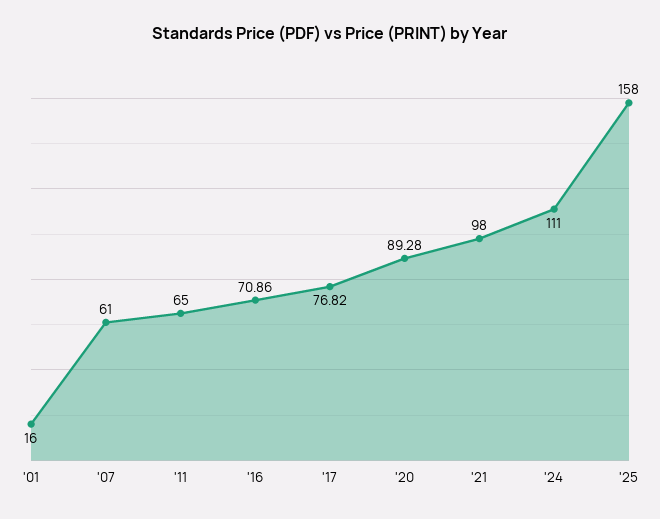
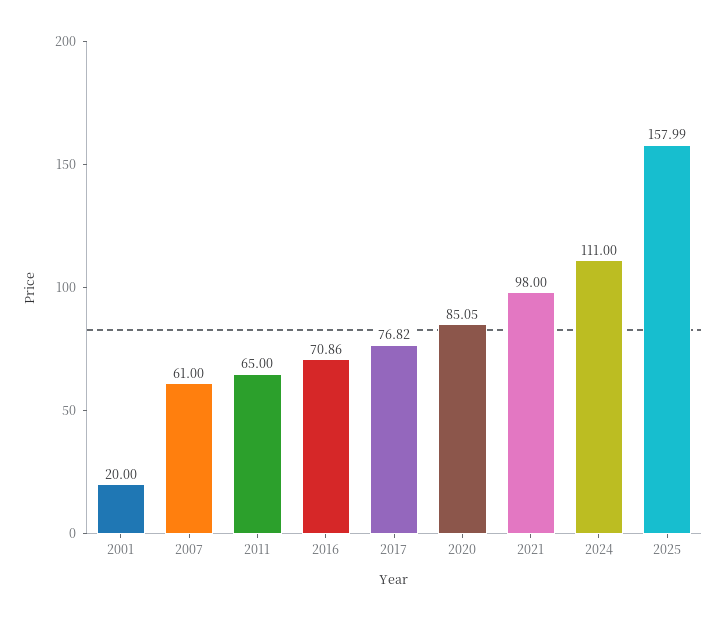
'01: 16 -> 20
'20: 89.28 -> 85.05
'25: 158 -> 157.99

